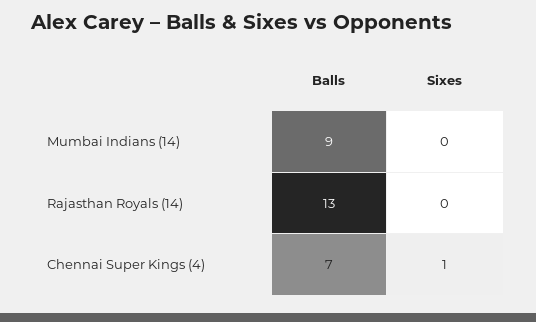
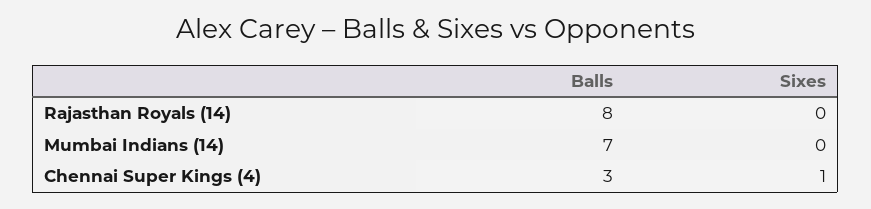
Balls, Mumbai Indians (14): 9 -> 7
Balls, Rajasthan Royals (14): 13 -> 8
Balls, Chennai Super Kings (4): 7 -> 3

